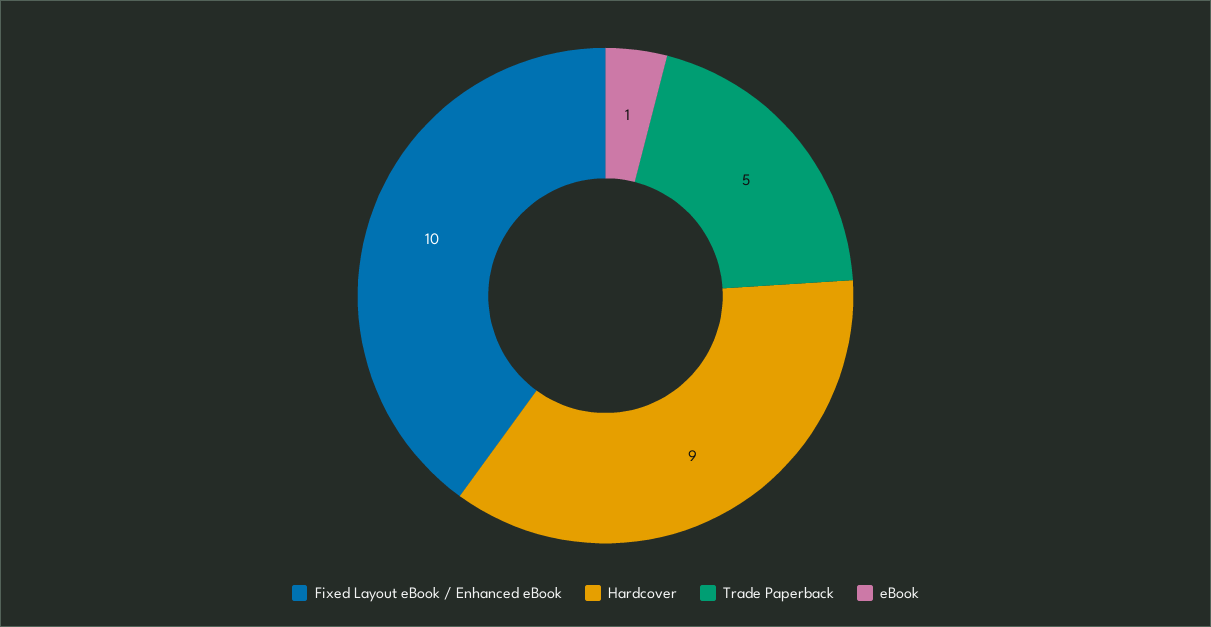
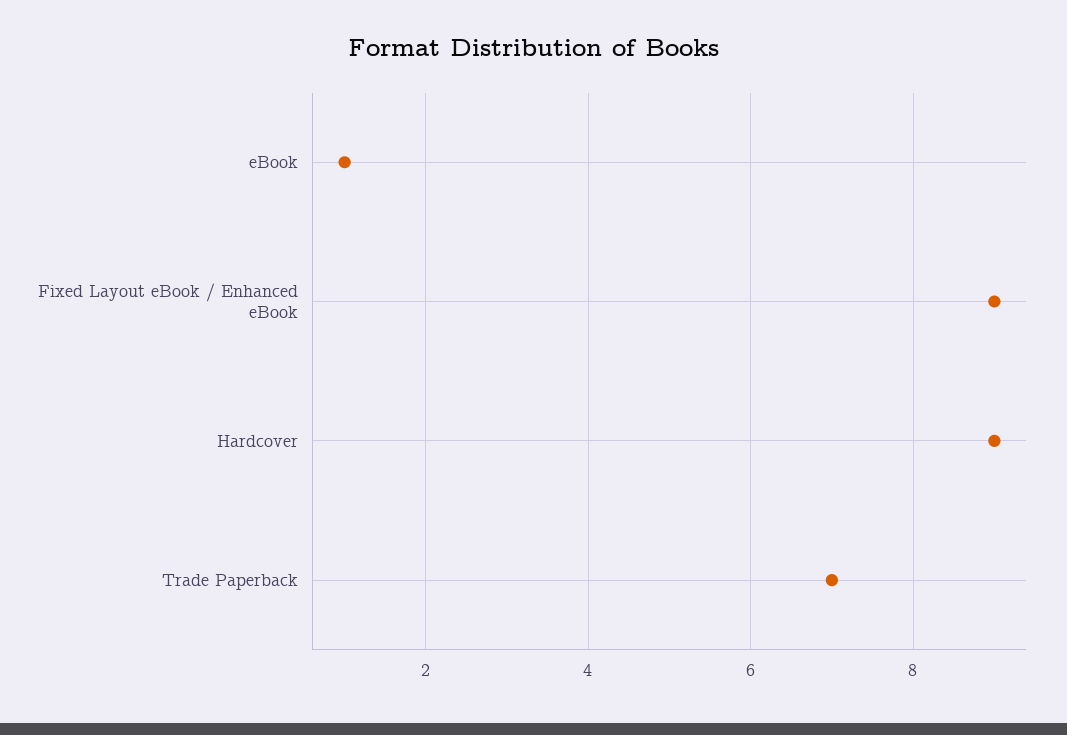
Fixed Layout eBook / Enhanced eBook: 10 -> 9
Trade Paperback: 5 -> 7

